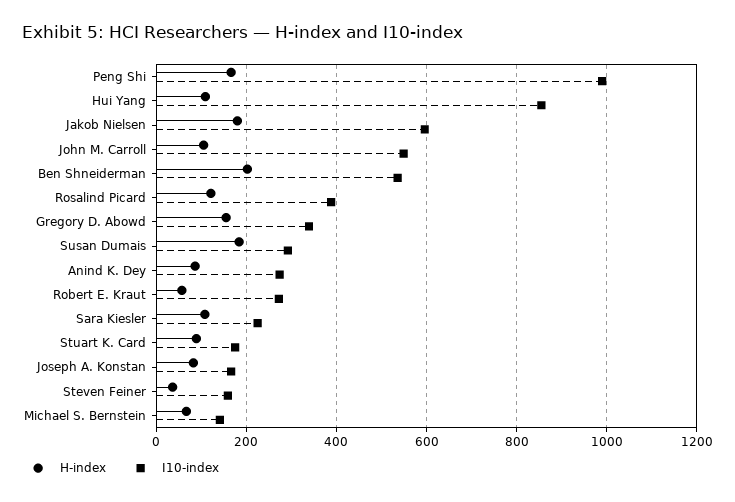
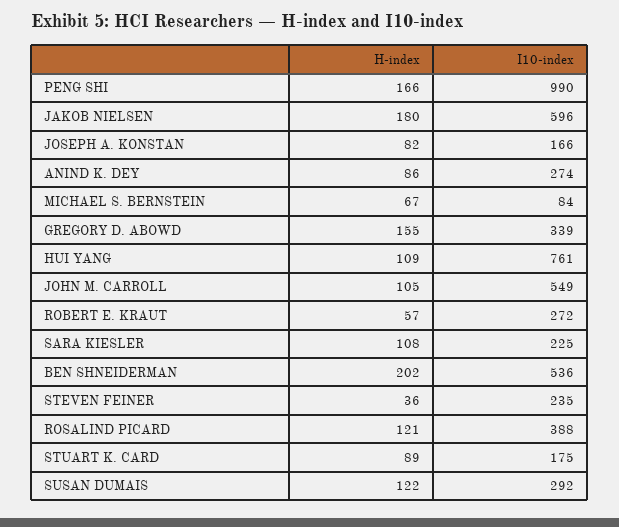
I10-index, Hui Yang: 860 -> 761
H-index, Susan Dumais: 180 -> 122
I10-index, Steven Feiner: 160 -> 235
I10-index, Michael S. Bernstein: 140 -> 84

